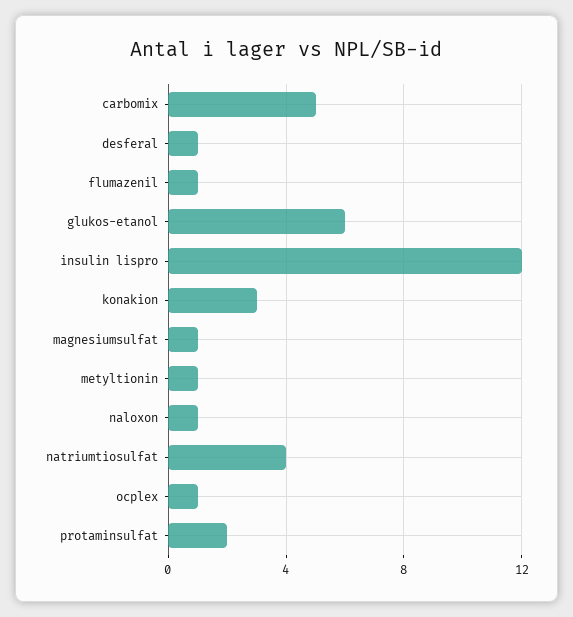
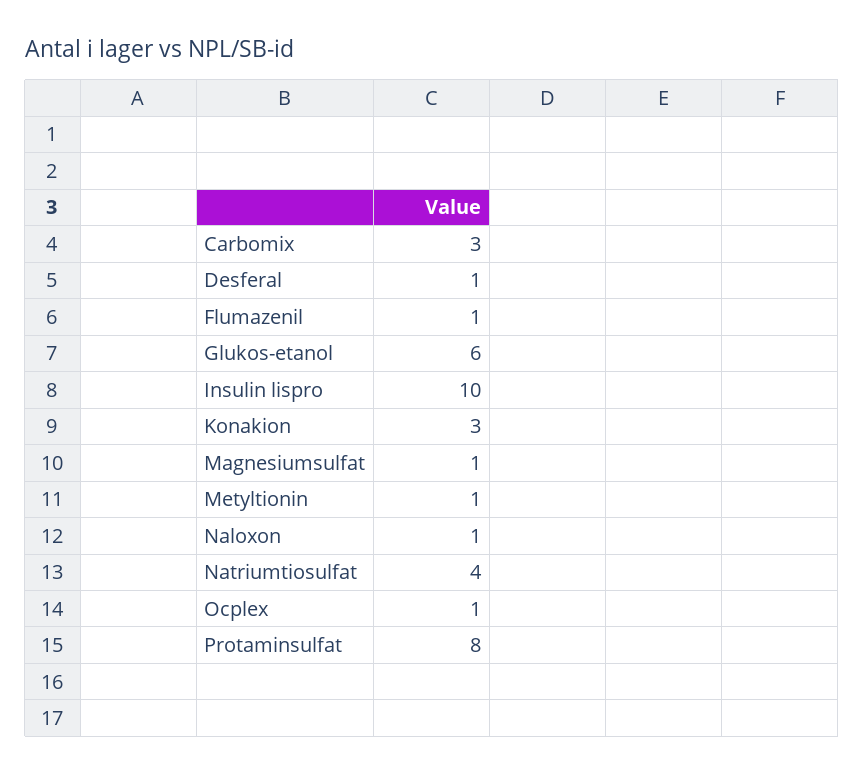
carbomix: 5 -> 3
insulin lispro: 12 -> 10
protaminsulfat: 2 -> 8

